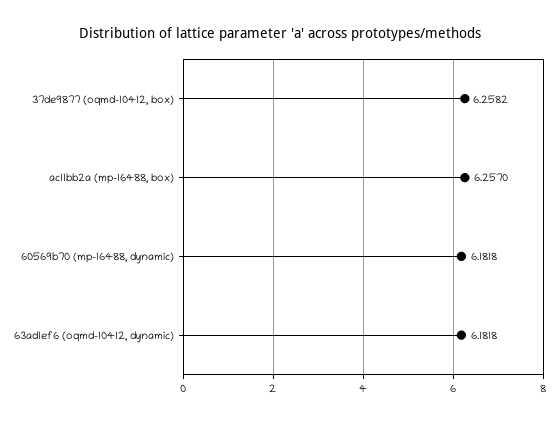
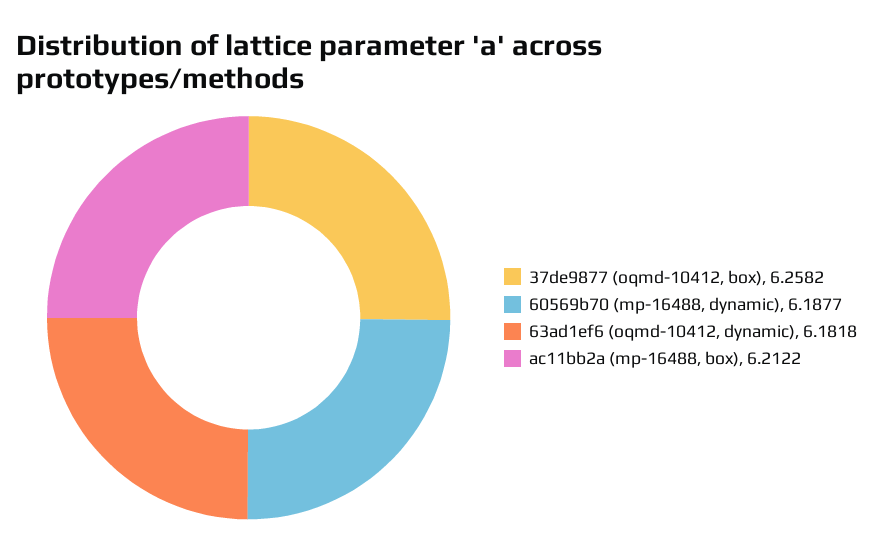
ac11bb2a (mp-16488, box): 6.257 -> 6.2122
60569b70 (mp-16488, dynamic): 6.1818 -> 6.1877

